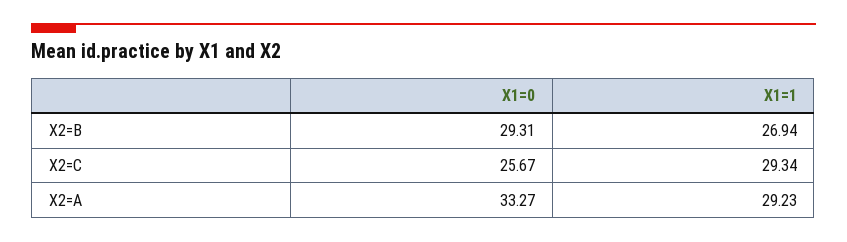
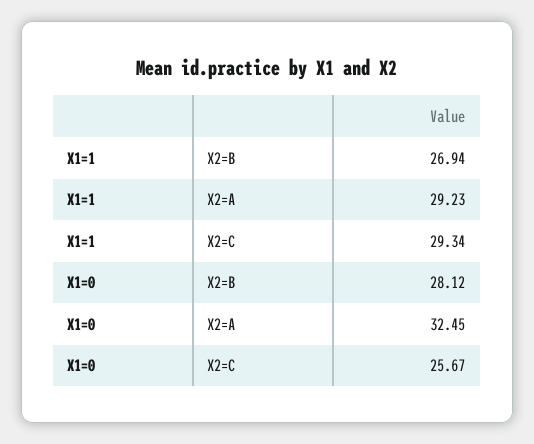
X1=0, X2=B: 29.31 -> 28.12
X1=0, X2=A: 33.27 -> 32.45

